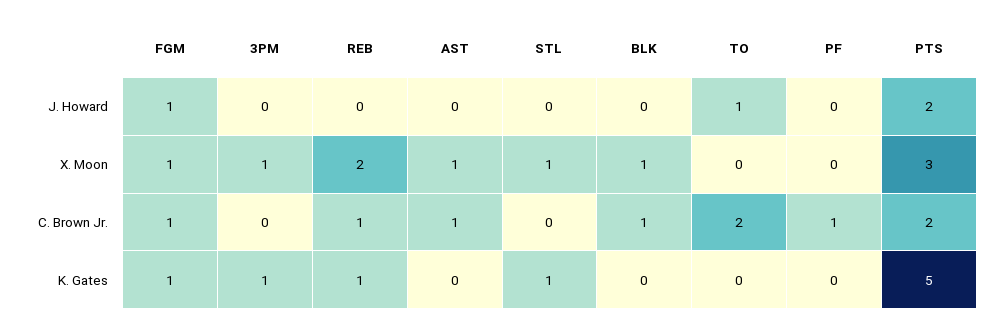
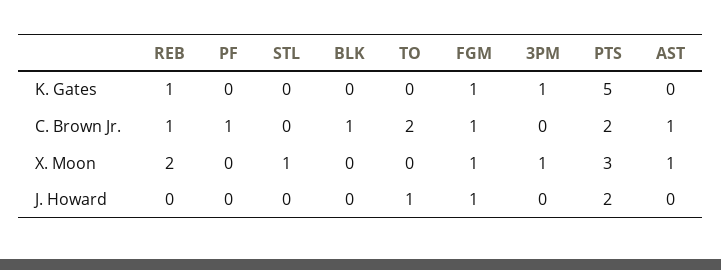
BLK, X. Moon: 1 -> 0
STL, K. Gates: 1 -> 0

